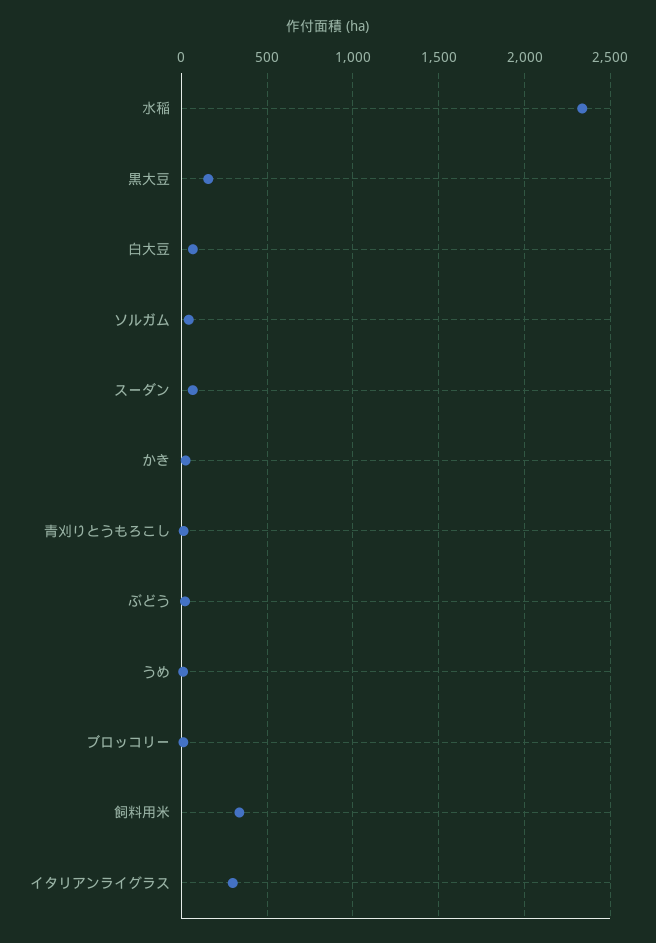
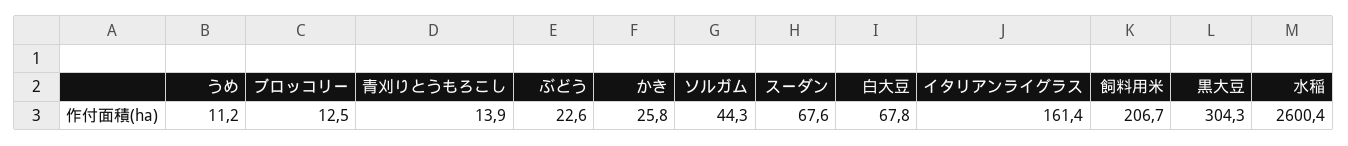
水稲: 2350 -> 2600.4
黒大豆: 150 -> 304.3
飼料用米: 350 -> 206.7
イタリアンライグラス: 300 -> 161.4

